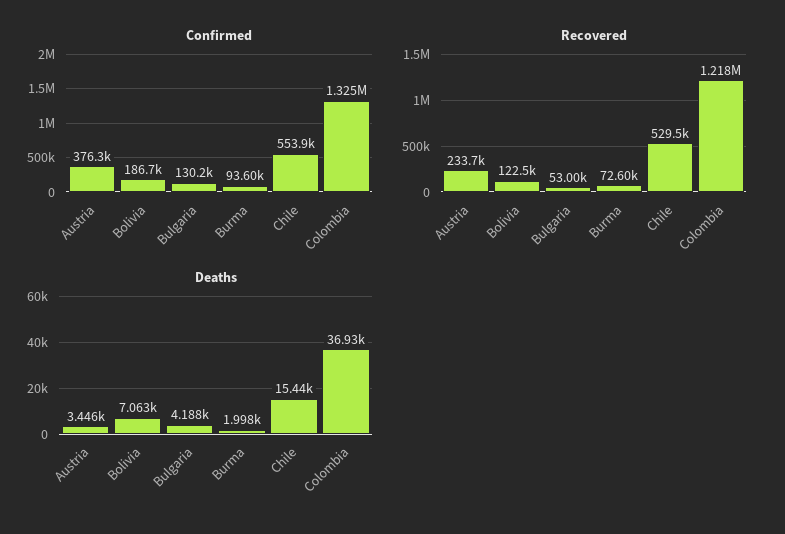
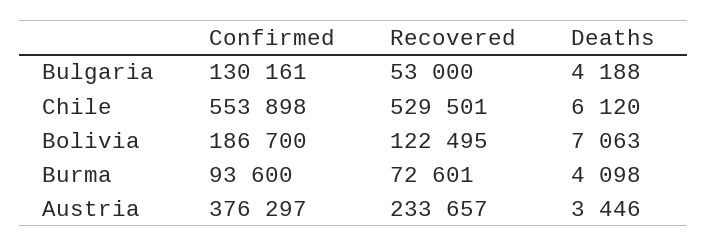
Confirmed, Colombia: 1325000 -> none
Recovered, Colombia: 1218000 -> none
Deaths, Burma: 1998 -> 4098
Deaths, Chile: 15440 -> 6120
Deaths, Colombia: 36930 -> none

